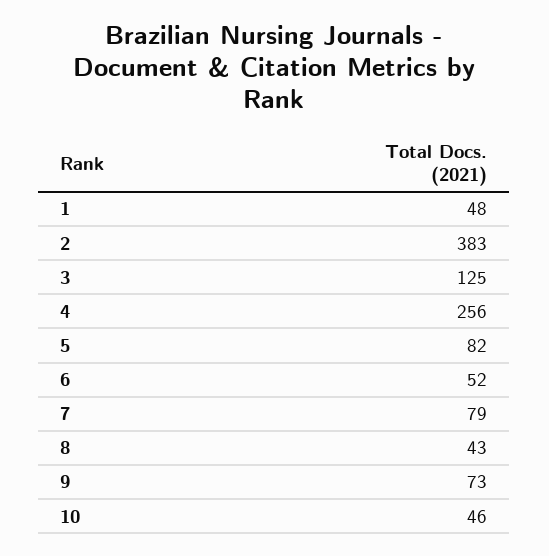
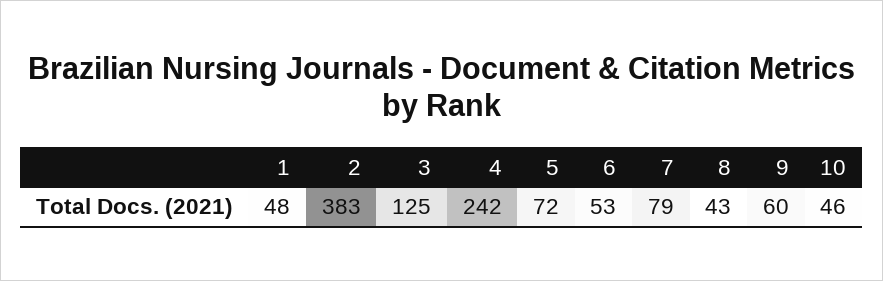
4: 256 -> 242
5: 82 -> 72
6: 52 -> 53
9: 73 -> 60

